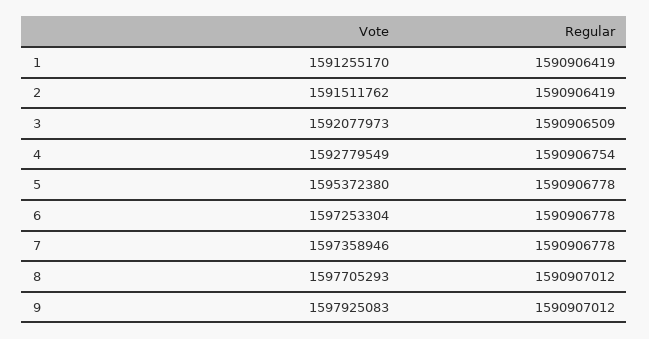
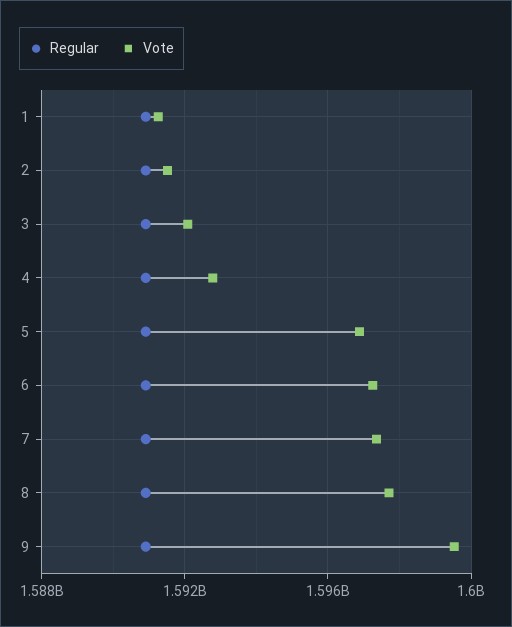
Vote, 5: 1595372380 -> 1597000000
Vote, 9: 1597925083 -> 1599500000

